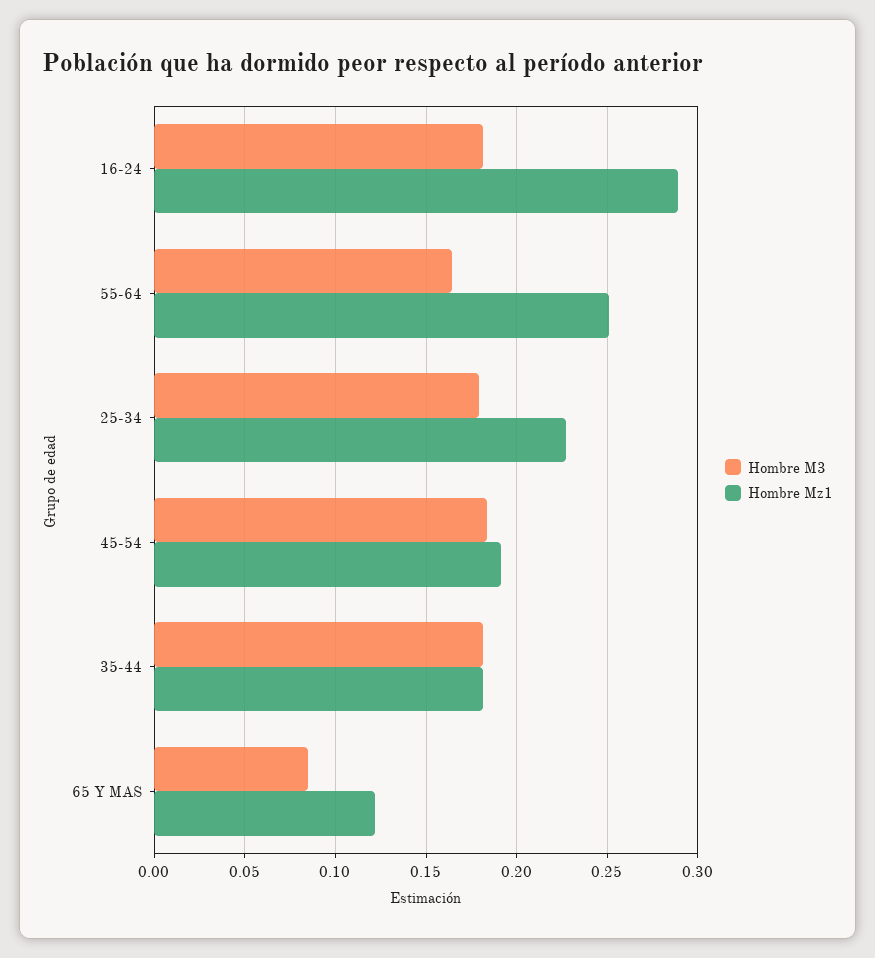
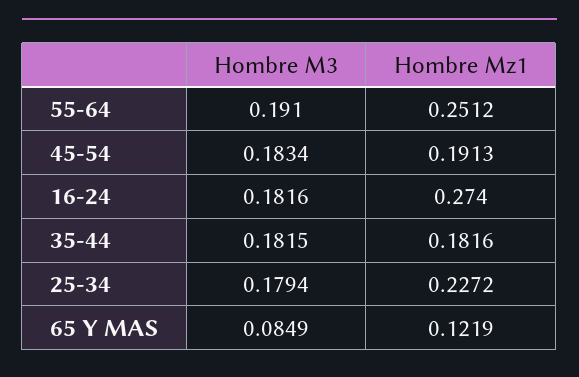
Hombre Mz1, 16-24: 0.29 -> 0.274
Hombre M3, 55-64: 0.165 -> 0.191

